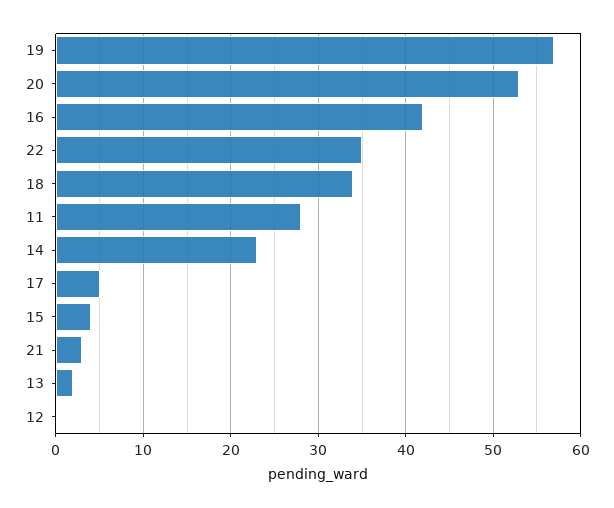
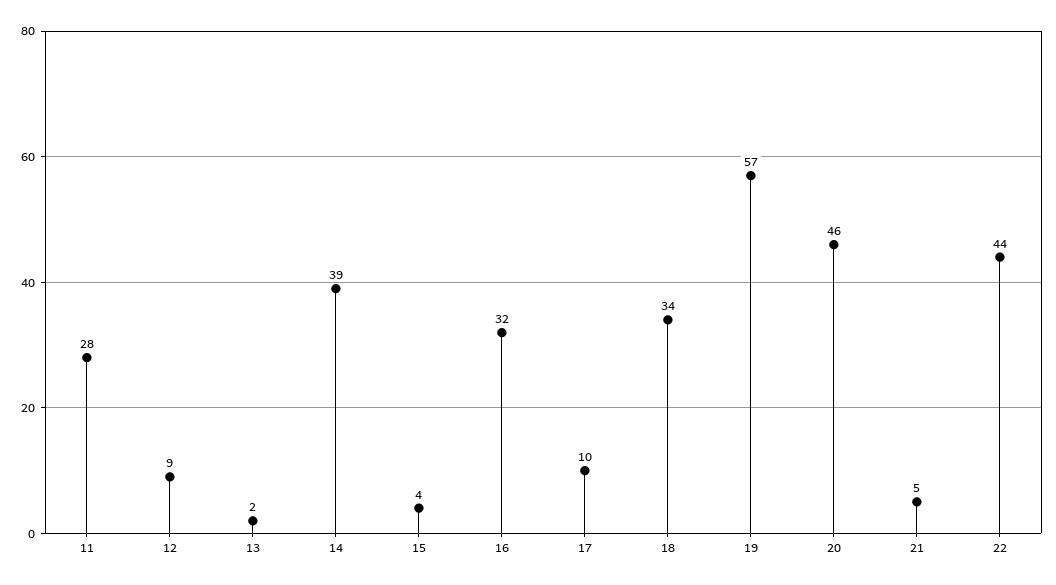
20: 53 -> 46
16: 42 -> 32
22: 35 -> 44
14: 23 -> 39
17: 5 -> 10
21: 3 -> 5
12: 0 -> 9

